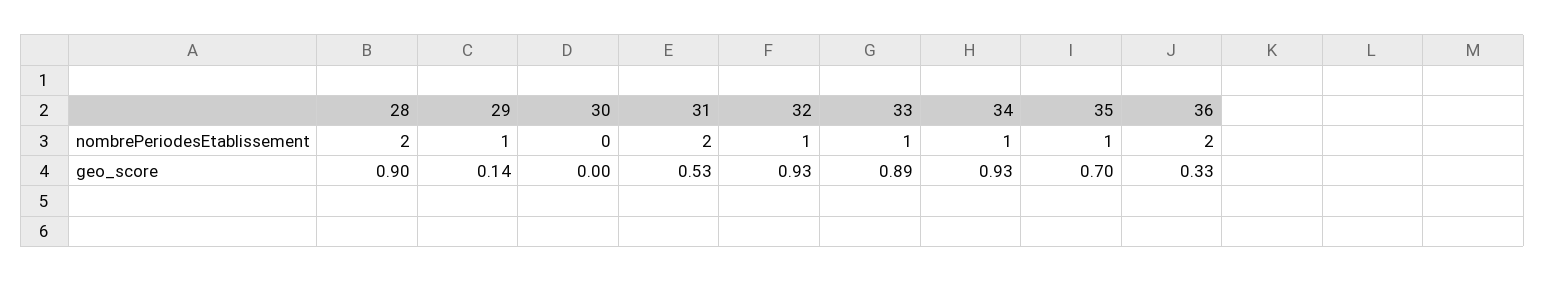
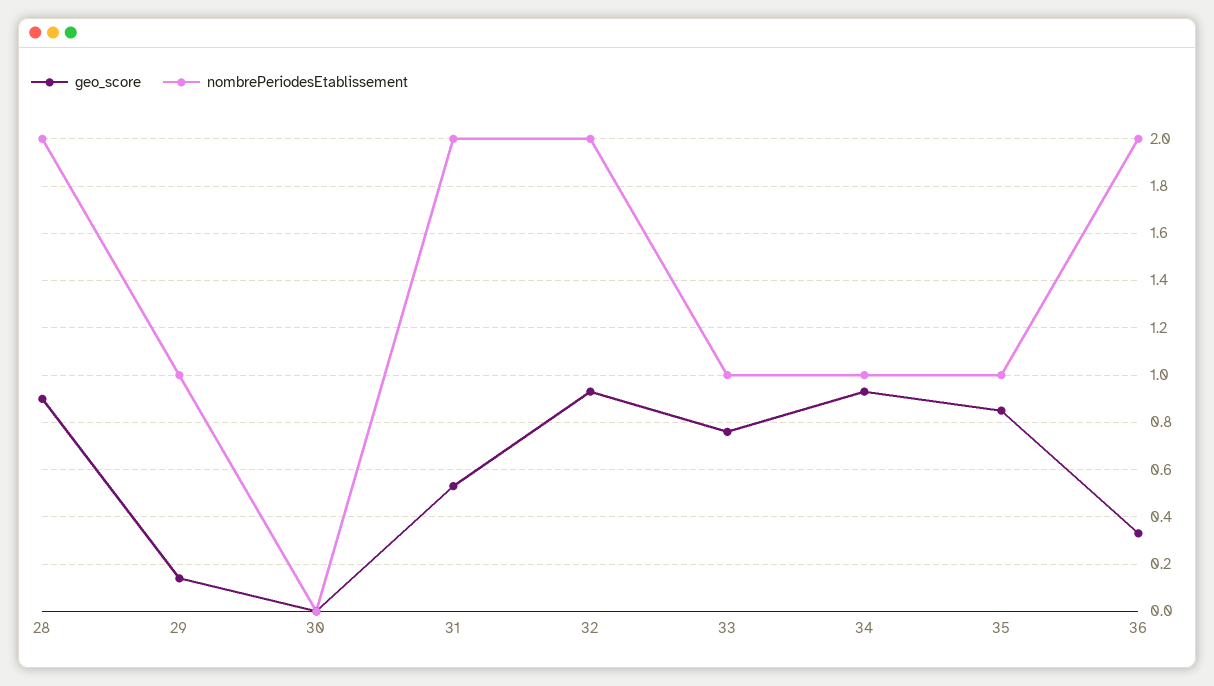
nombrePeriodesEtablissement, 32: 1 -> 2
geo_score, 33: 0.89 -> 0.75
geo_score, 35: 0.7 -> 0.85

